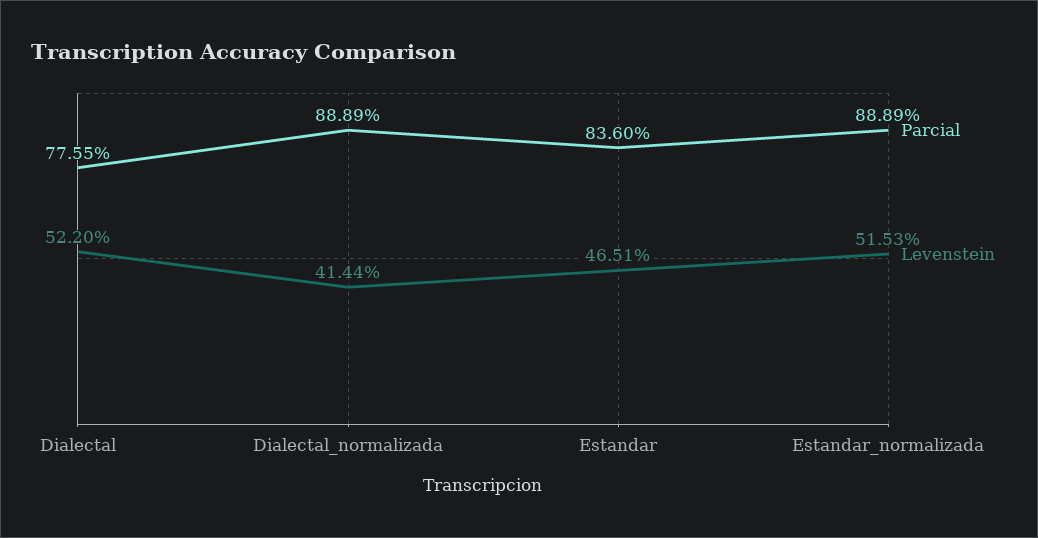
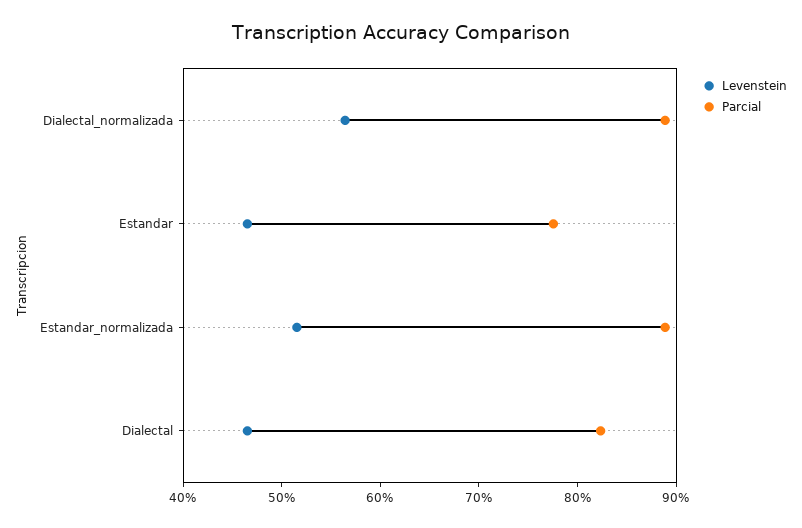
Parcial, Dialectal: 77.55 -> 82
Levenstein, Dialectal: 52.2 -> 46
Levenstein, Dialectal_normalizada: 41.44 -> 56
Parcial, Estandar: 83.6 -> 78

